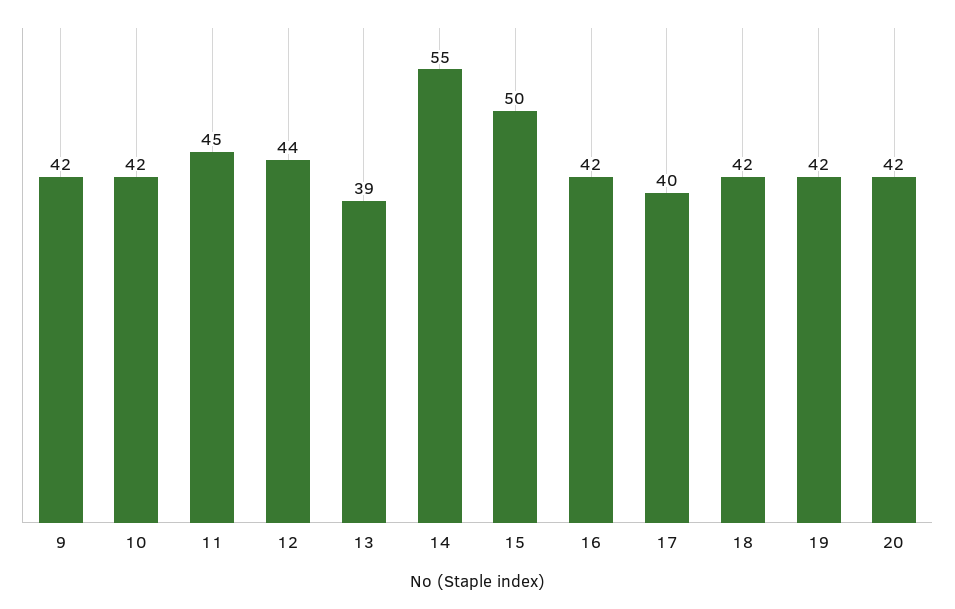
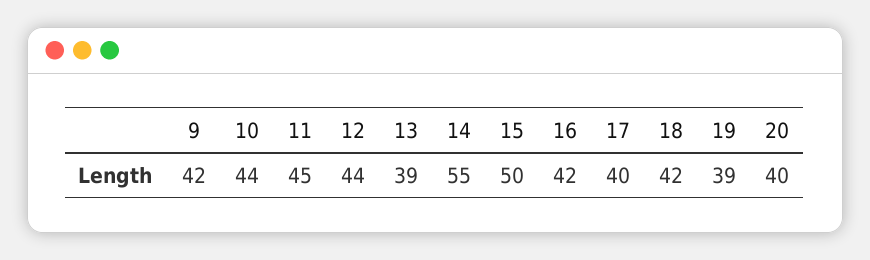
10: 42 -> 44
19: 42 -> 39
20: 42 -> 40

